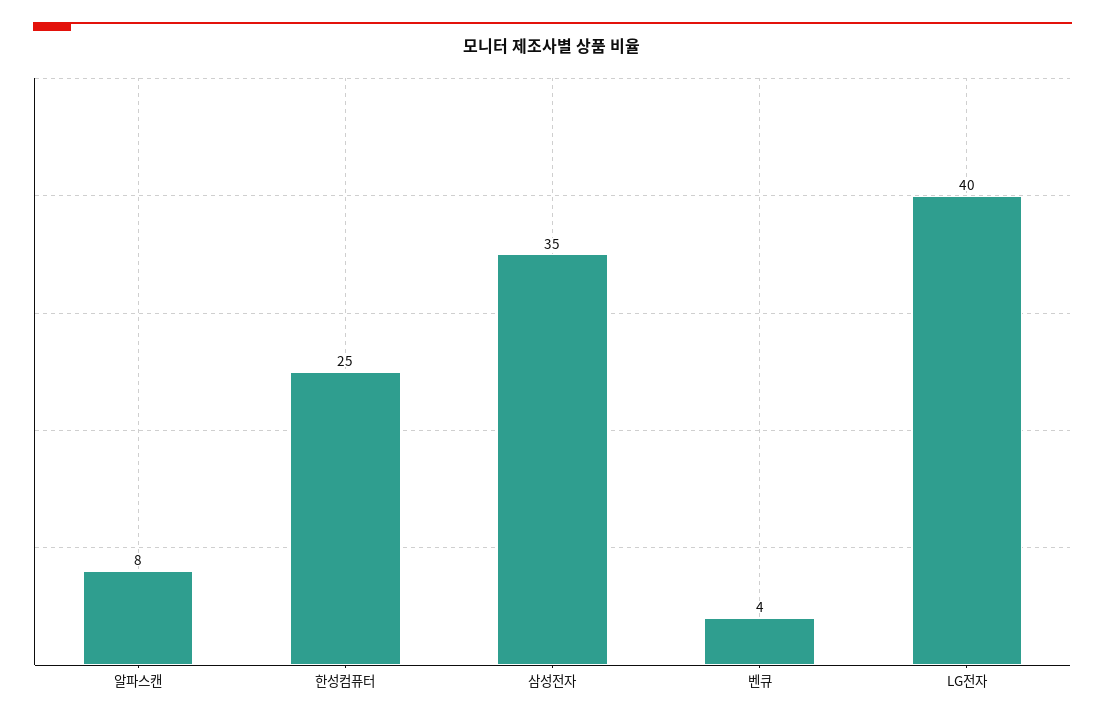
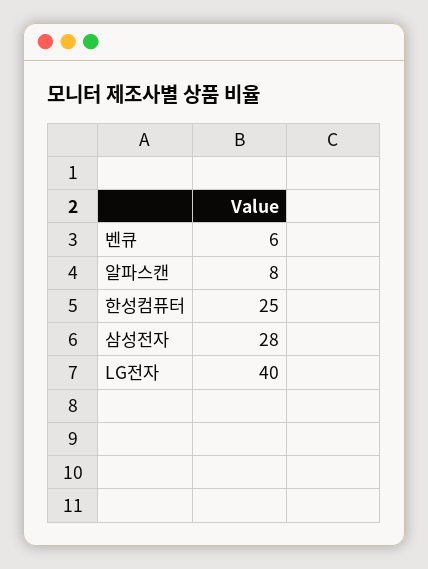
삼성전자: 35 -> 28
벤큐: 4 -> 6

